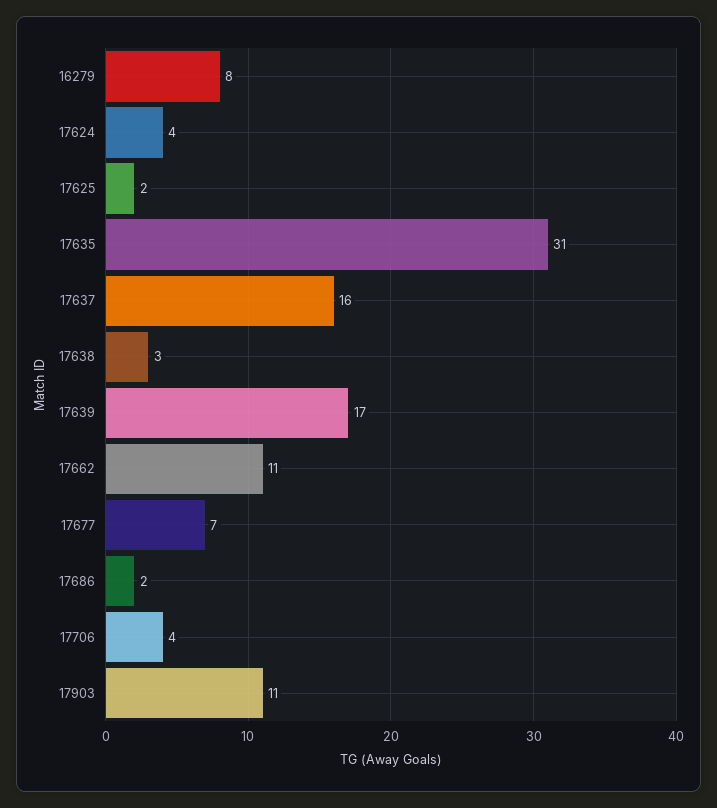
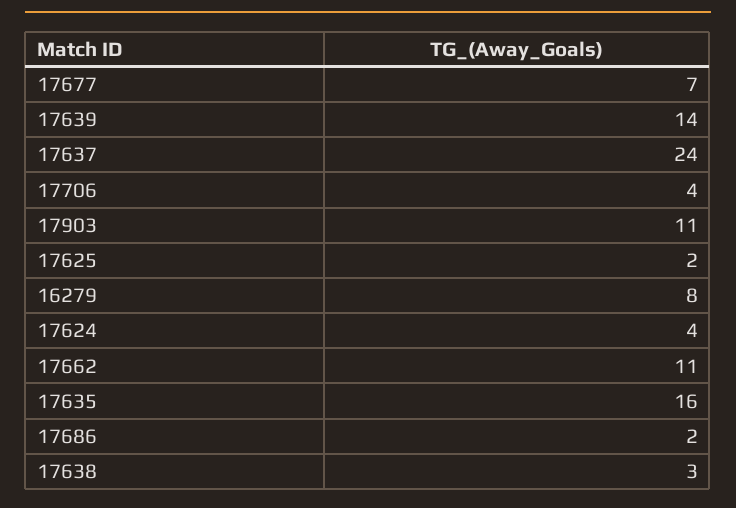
17635: 31 -> 16
17637: 16 -> 24
17639: 17 -> 14

